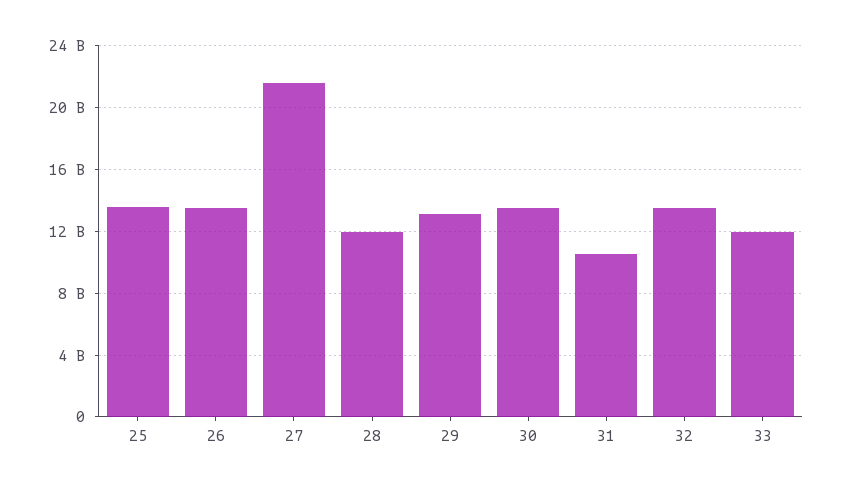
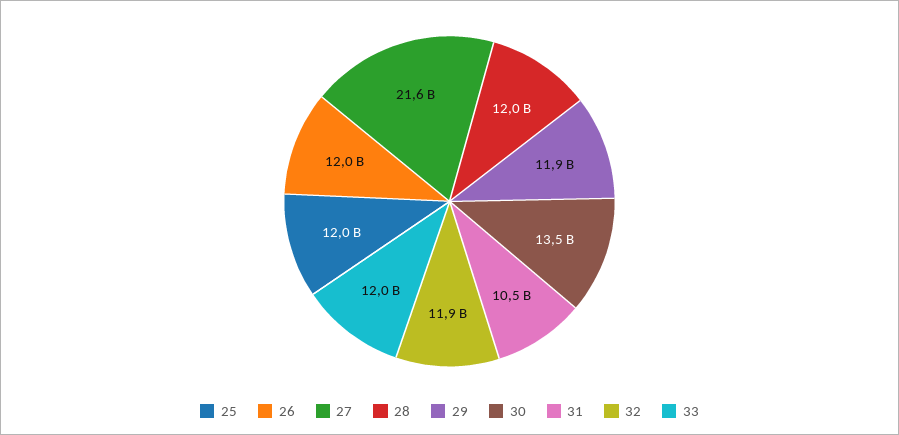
25: 13500000000 -> 12000000000
26: 13500000000 -> 12000000000
29: 13000000000 -> 11900000000
32: 13500000000 -> 11900000000

